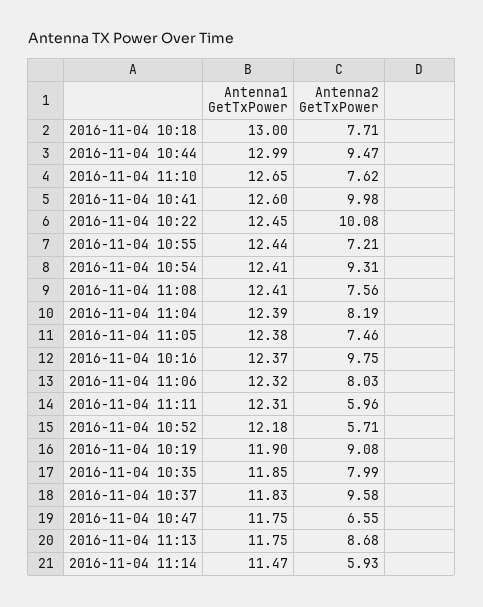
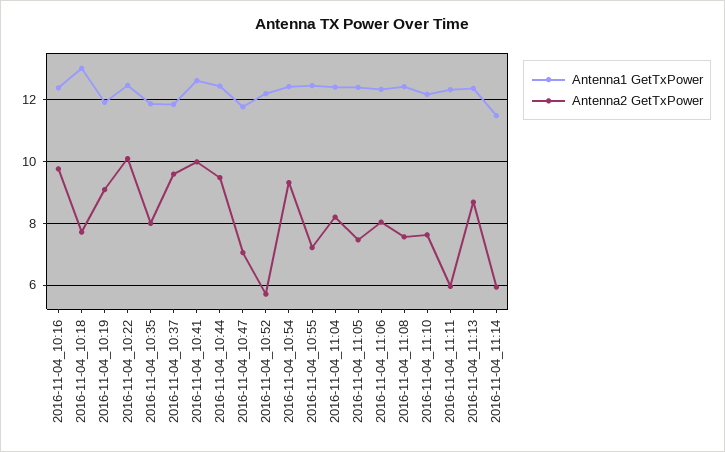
Antenna1 GetTxPower, 2016-11-04 10:44: 12.99 -> 12.4
Antenna1 GetTxPower, 2016-11-04 11:10: 12.65 -> 12.2
Antenna2 GetTxPower, 2016-11-04 10:47: 6.55 -> 7
Antenna1 GetTxPower, 2016-11-04 11:13: 11.75 -> 12.4

